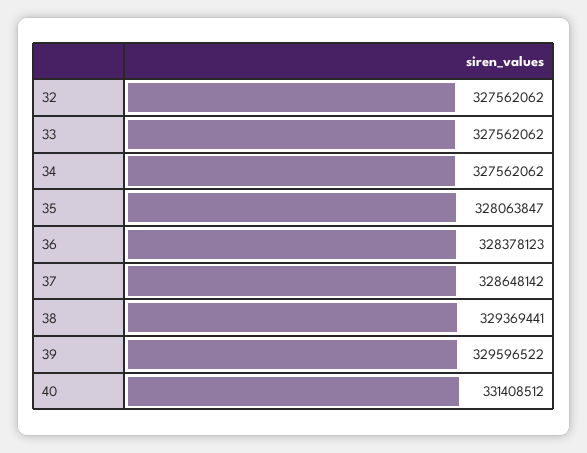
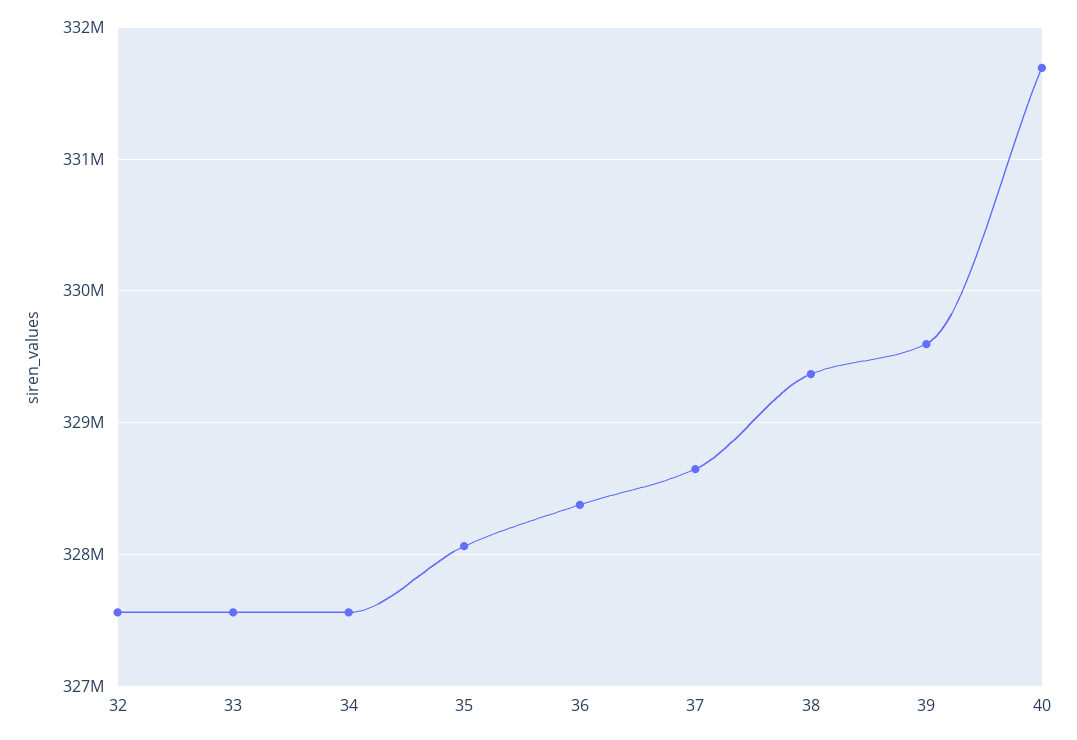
40: 331408512 -> 331700000

